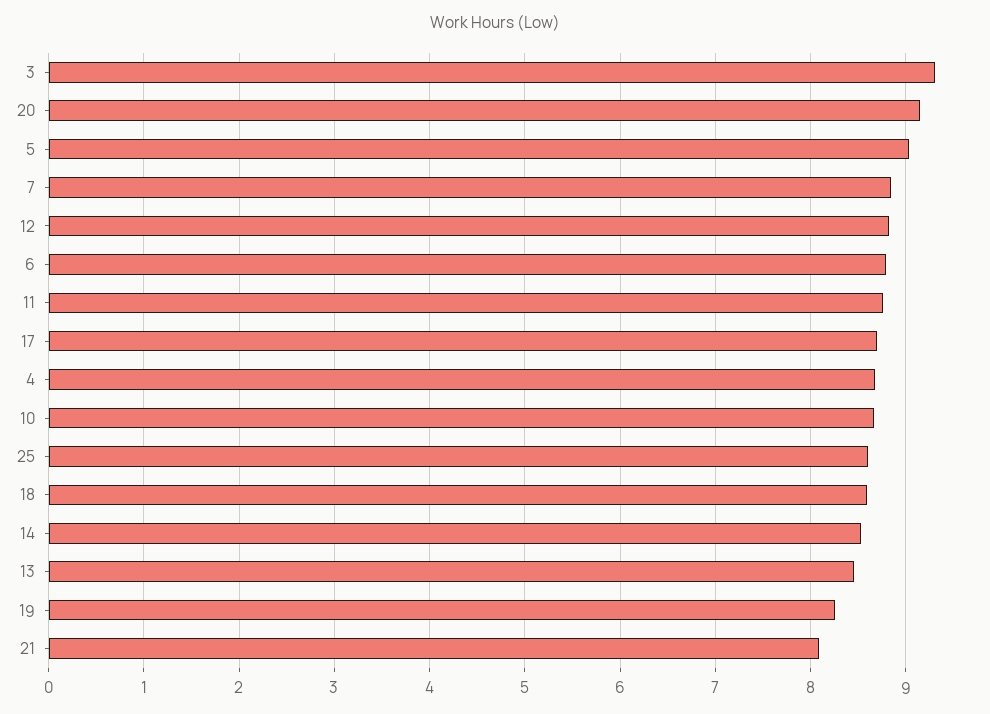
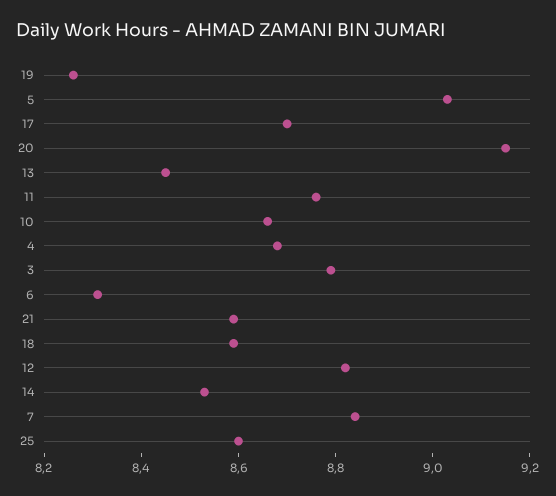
3: 9.3 -> 8.8
6: 8.8 -> 8.3
21: 8.1 -> 8.6

